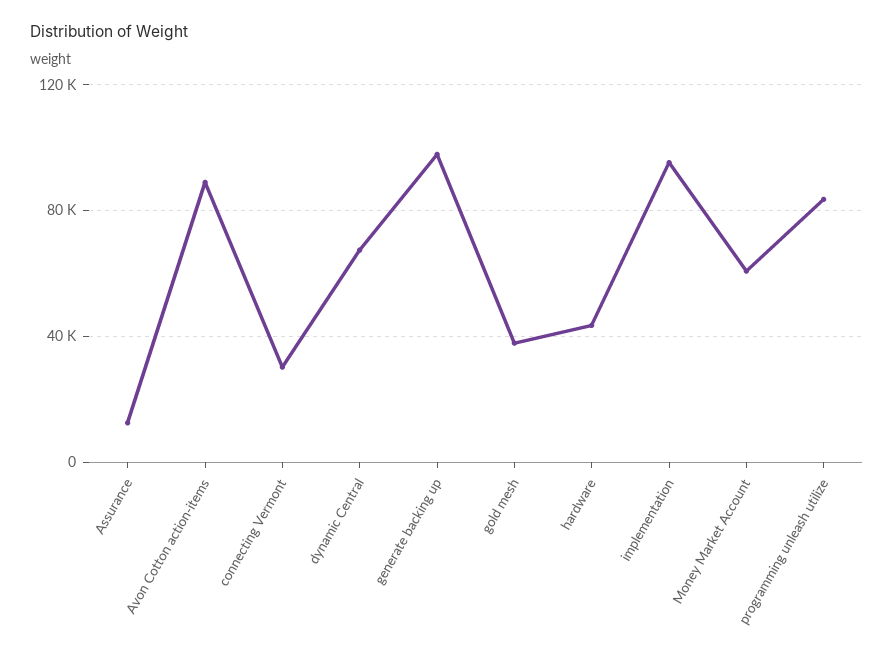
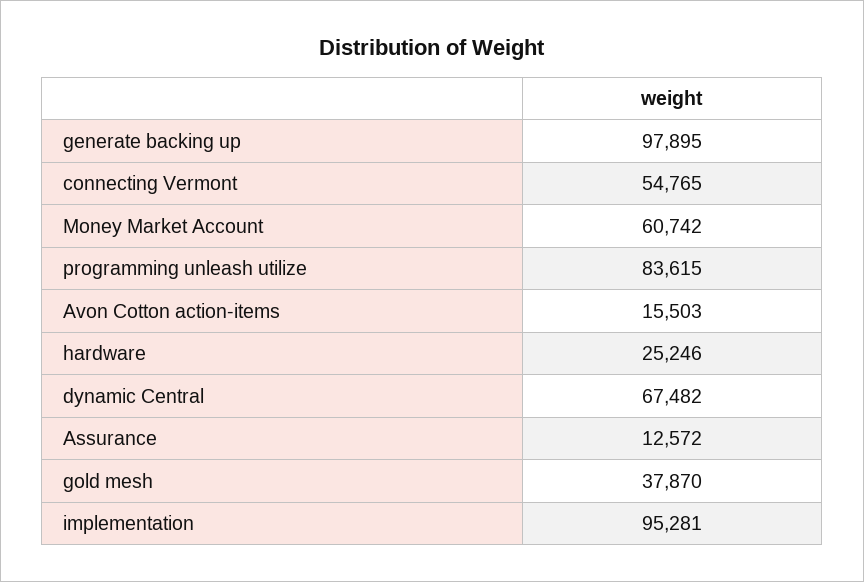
Avon Cotton action-items: 90000 -> 15503
connecting Vermont: 30000 -> 54765
hardware: 45000 -> 25246

